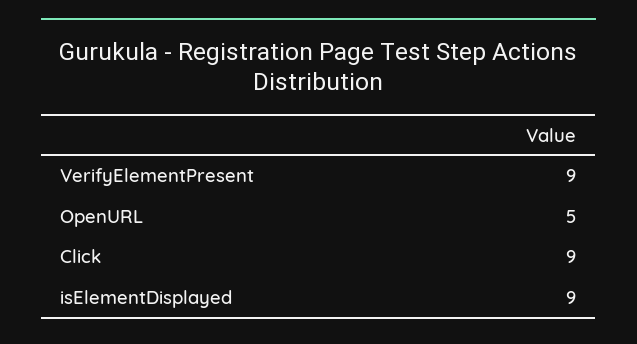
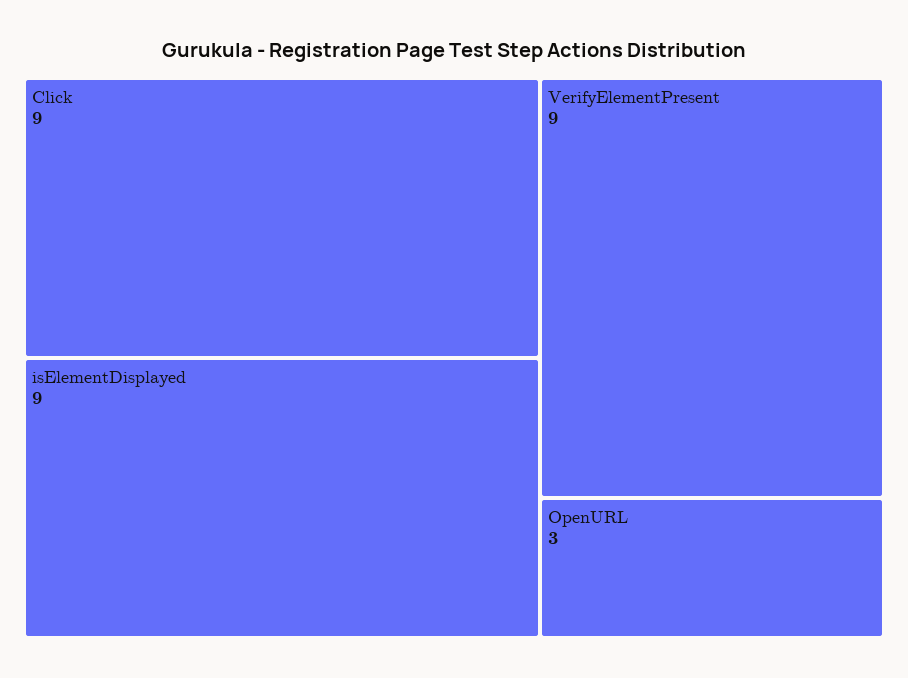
OpenURL: 5 -> 3

